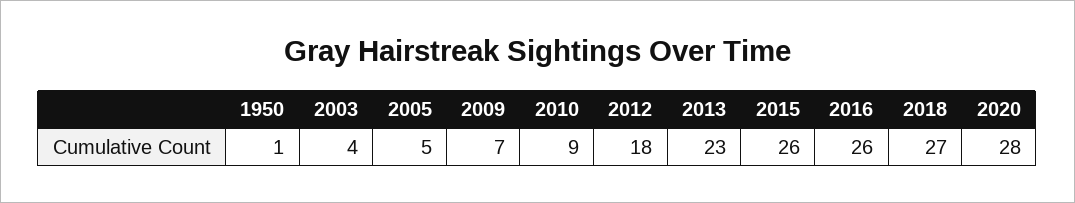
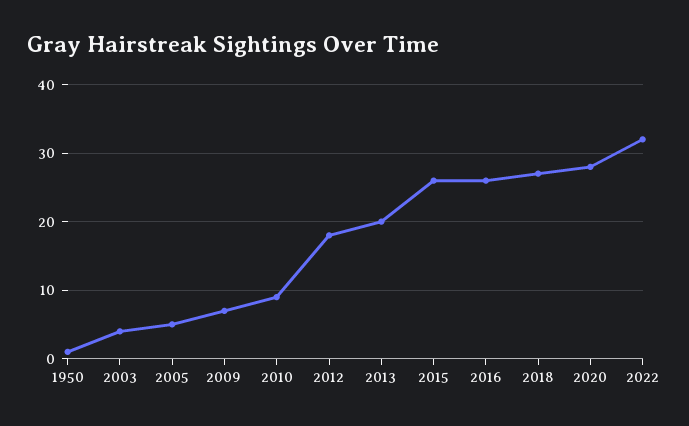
2013: 23 -> 20
2022: none -> 32

